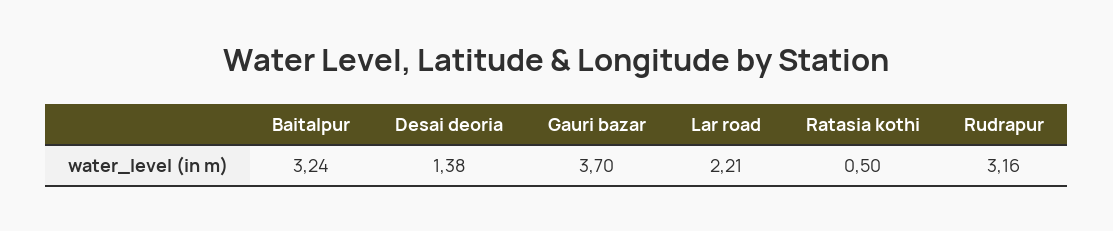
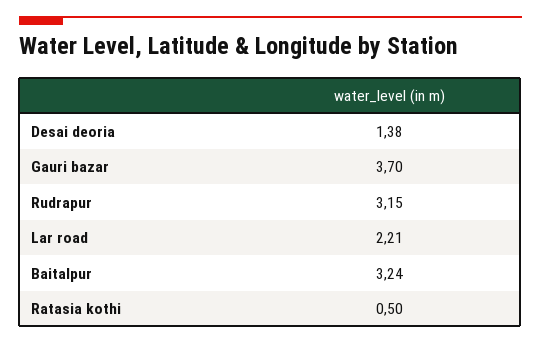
Rudrapur: 3.16 -> 3.15

